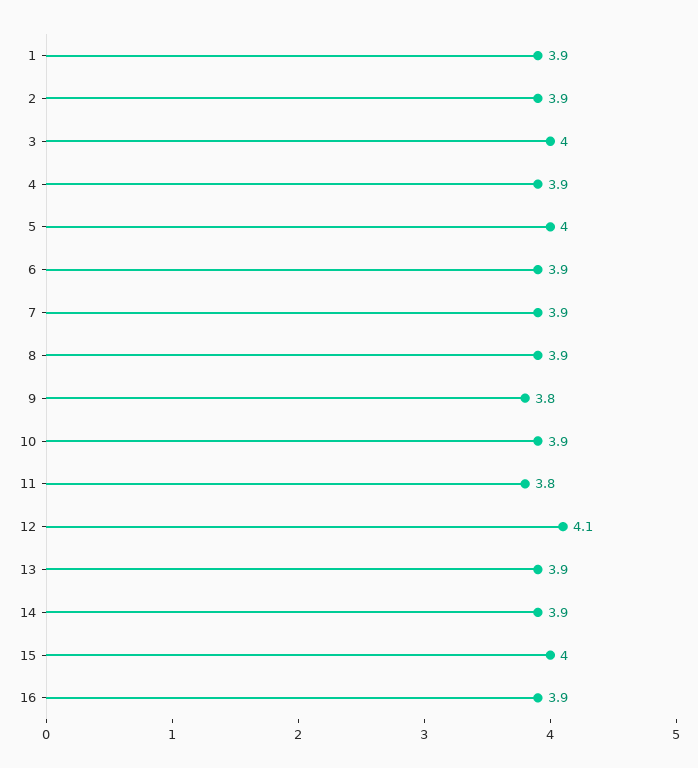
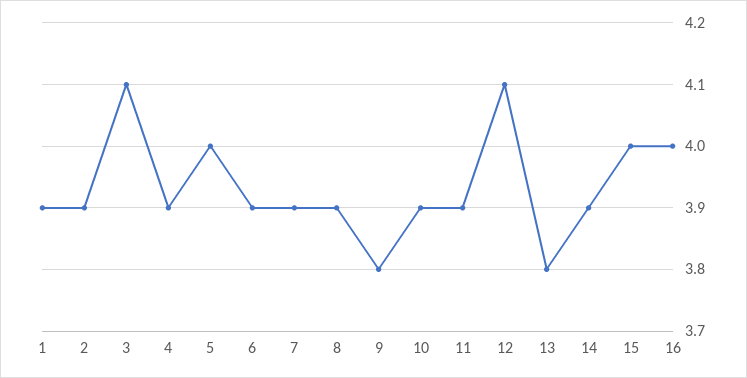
3: 4 -> 4.1
11: 3.8 -> 3.9
13: 3.9 -> 3.8
16: 3.9 -> 4

